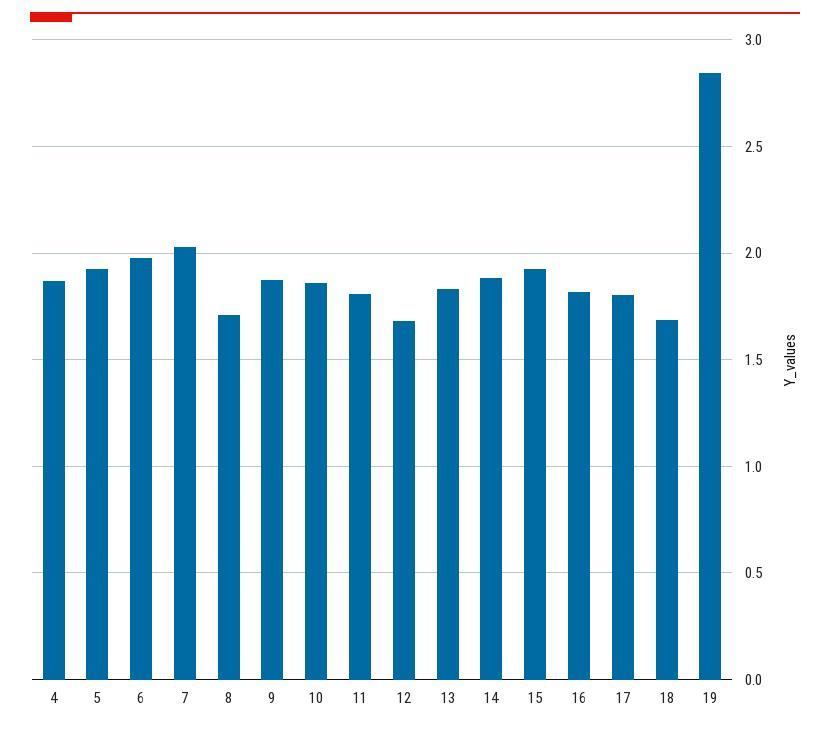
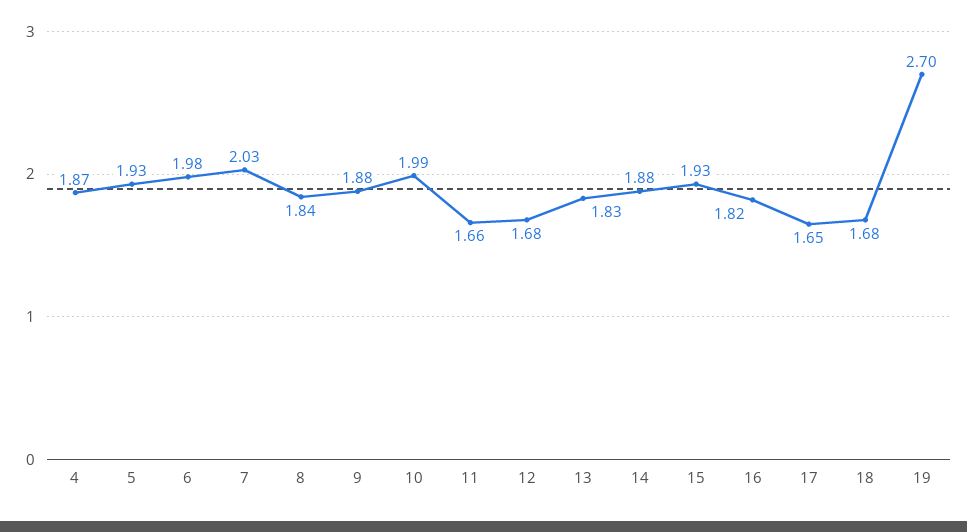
8: 1.7 -> 1.84
10: 1.85 -> 1.99
11: 1.8 -> 1.66
17: 1.8 -> 1.65
19: 2.85 -> 2.7

